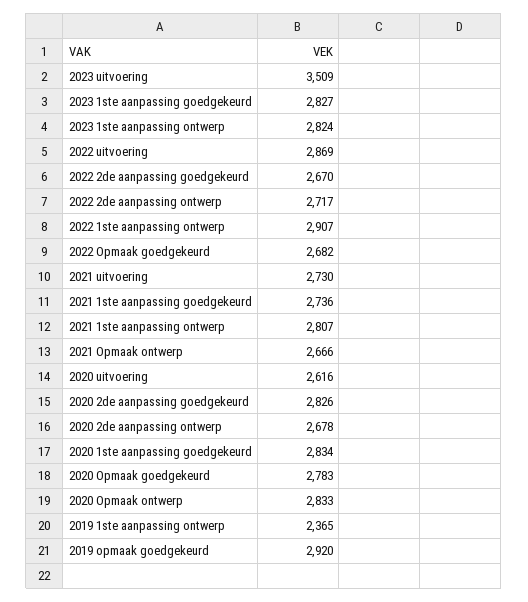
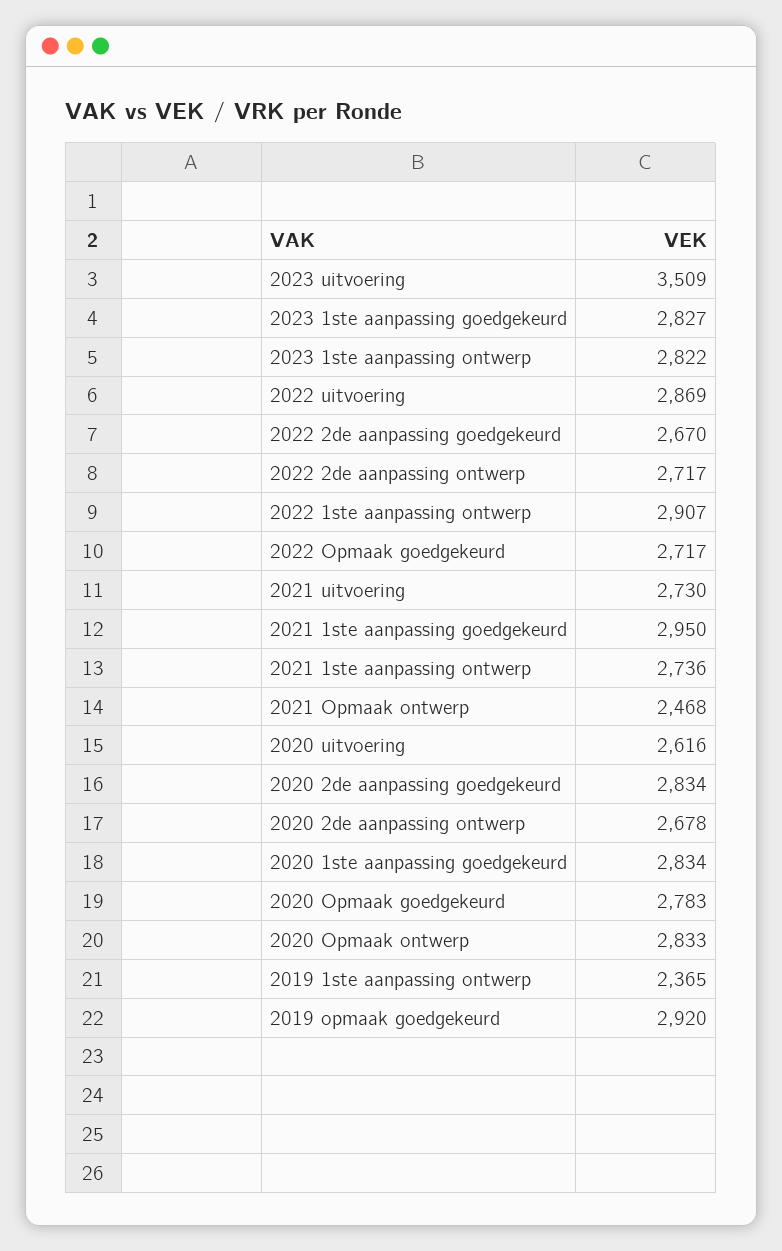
2023 1ste aanpassing ontwerp: 2824 -> 2822
2022 Opmaak goedgekeurd: 2682 -> 2717
2021 1ste aanpassing goedgekeurd: 2736 -> 2950
2021 1ste aanpassing ontwerp: 2807 -> 2736
2021 Opmaak ontwerp: 2666 -> 2468
2020 2de aanpassing goedgekeurd: 2826 -> 2834

